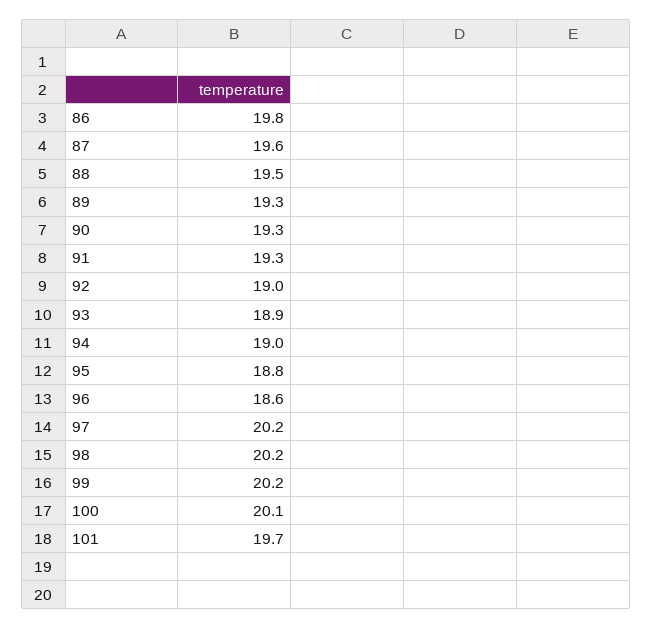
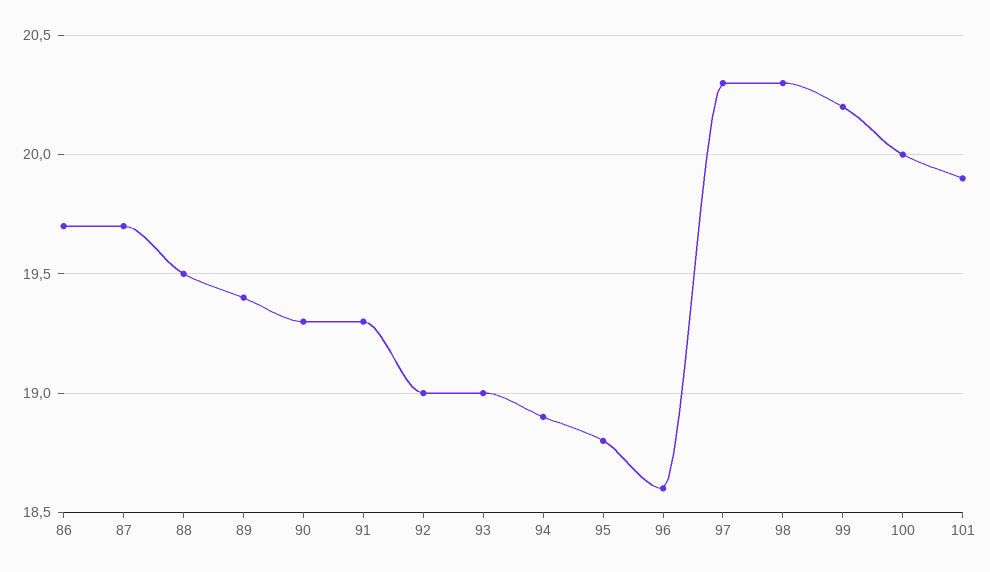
86: 19.8 -> 19.7
87: 19.6 -> 19.7
89: 19.3 -> 19.4
93: 18.9 -> 19
94: 19 -> 18.9
97: 20.2 -> 20.3
98: 20.2 -> 20.3
100: 20.1 -> 20
101: 19.7 -> 19.9

